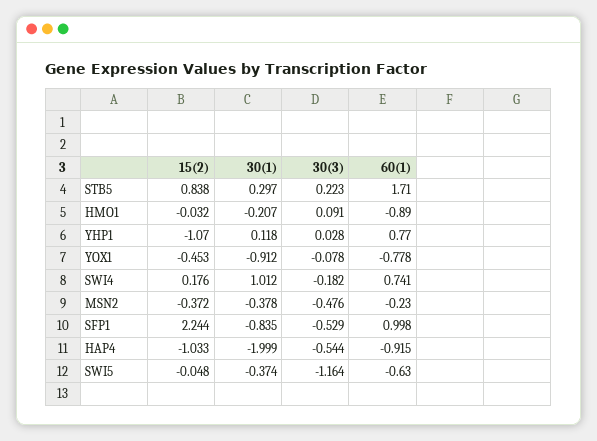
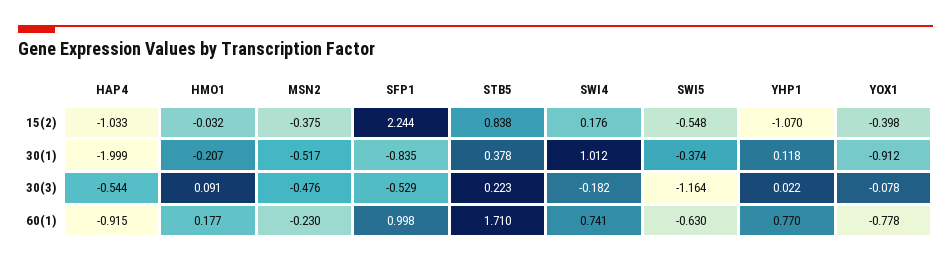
30(1), STB5: 0.297 -> 0.378
60(1), HMO1: -0.89 -> 0.177
30(3), YHP1: 0.028 -> 0.022
15(2), YOX1: -0.453 -> -0.398
15(2), MSN2: -0.372 -> -0.375
30(1), MSN2: -0.378 -> -0.517
15(2), SWI5: -0.048 -> -0.548

